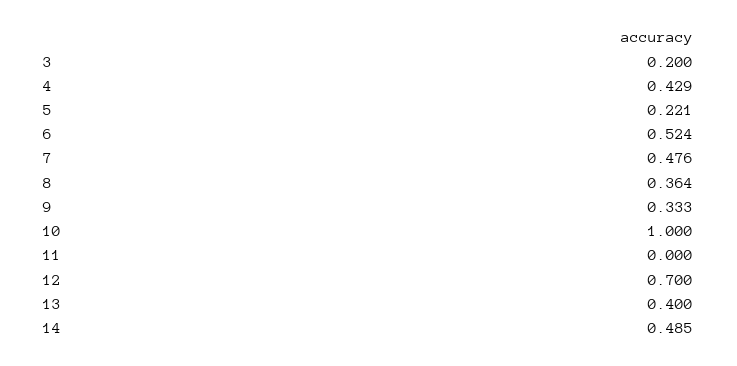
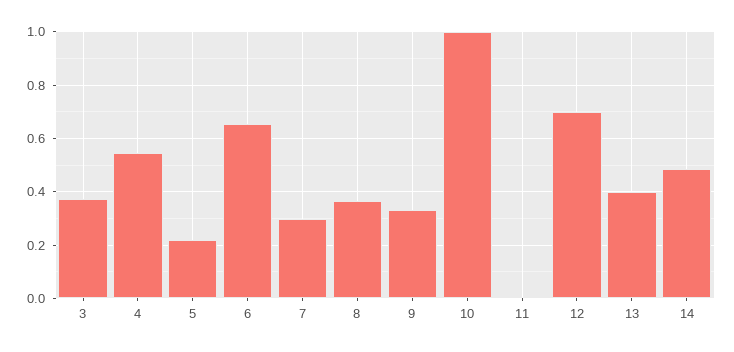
3: 0.2 -> 0.375
4: 0.429 -> 0.55
6: 0.524 -> 0.65
7: 0.476 -> 0.3

